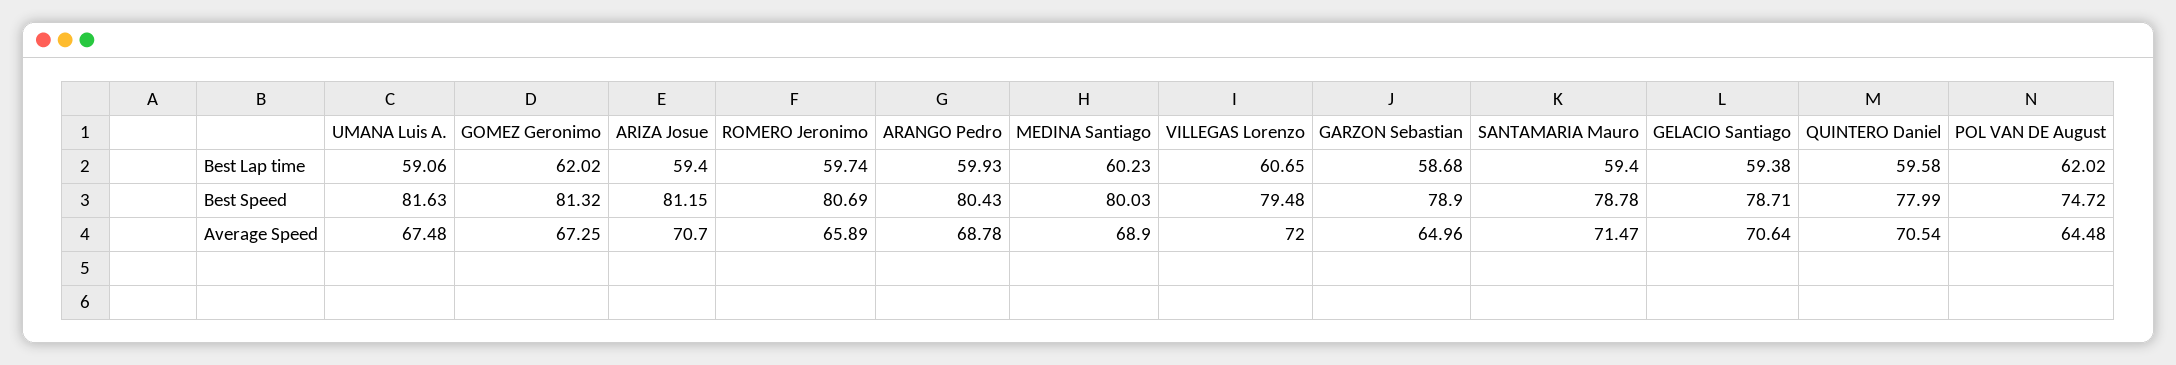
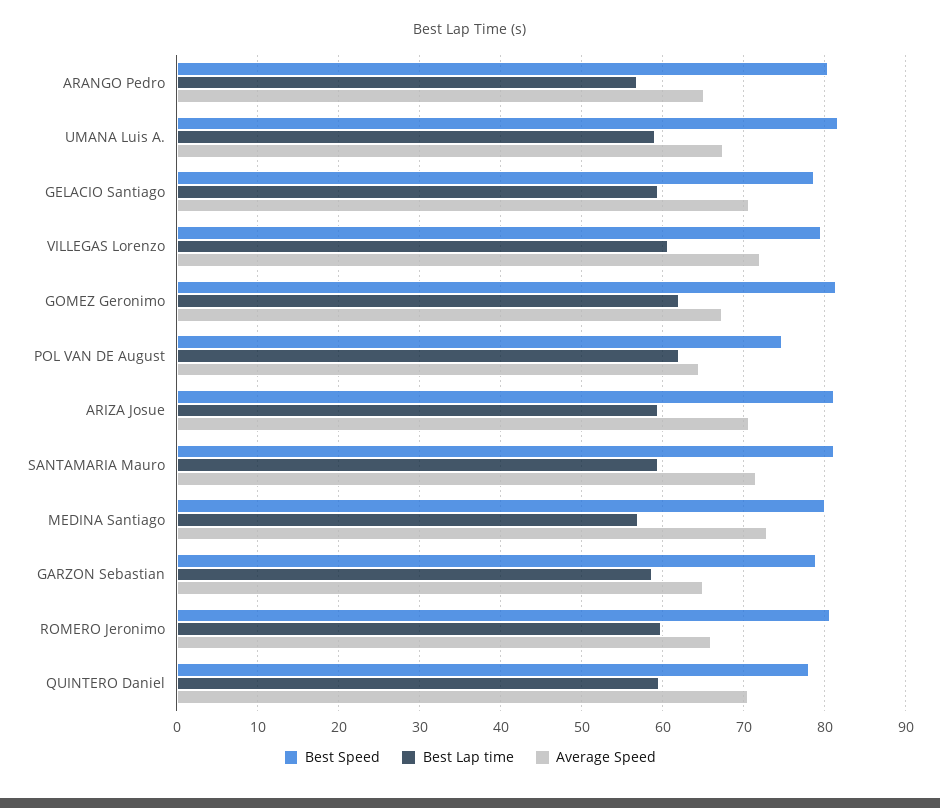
Best Lap time, ARANGO Pedro: 59.93 -> 57
Best Lap time, MEDINA Santiago: 60.23 -> 57
Best Speed, SANTAMARIA Mauro: 78.78 -> 81
Average Speed, ARANGO Pedro: 68.78 -> 65
Average Speed, MEDINA Santiago: 68.9 -> 73

